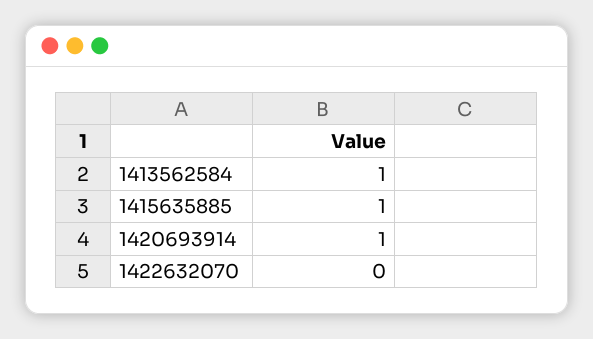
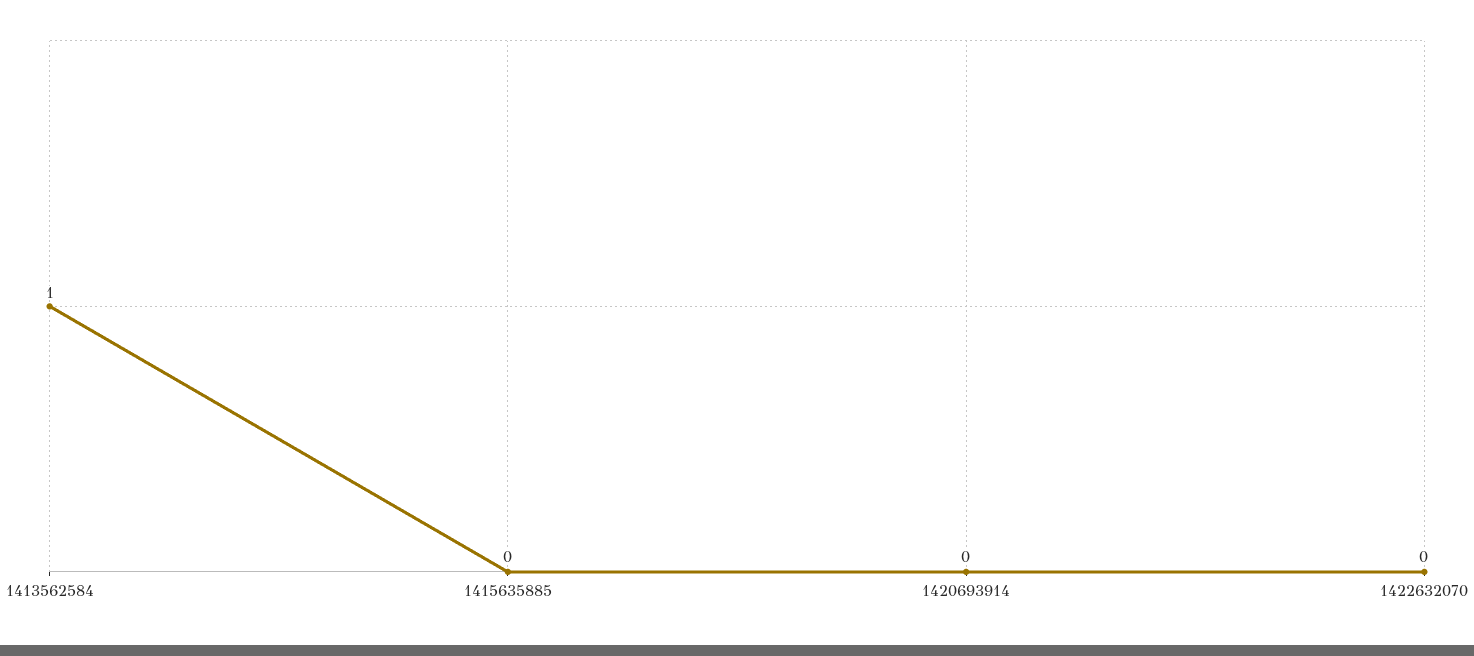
1415635885: 1 -> 0
1420693914: 1 -> 0

